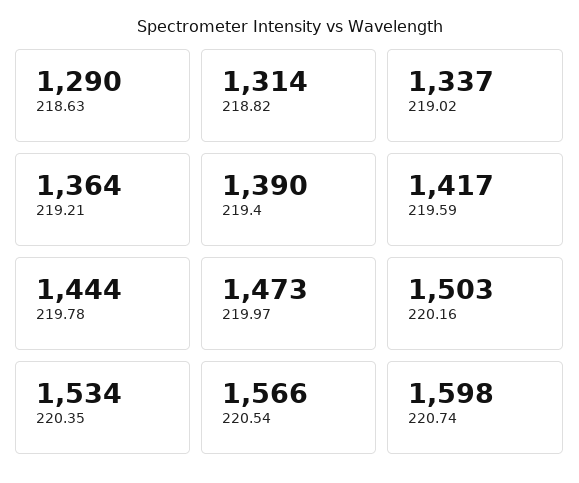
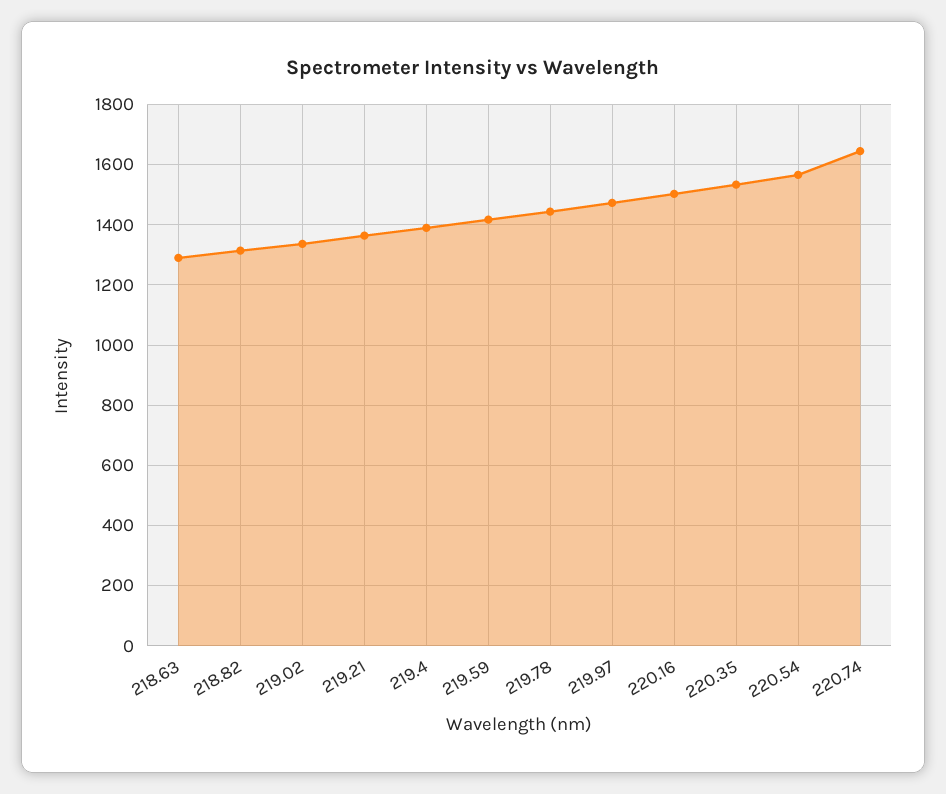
220.74: 1598 -> 1640

